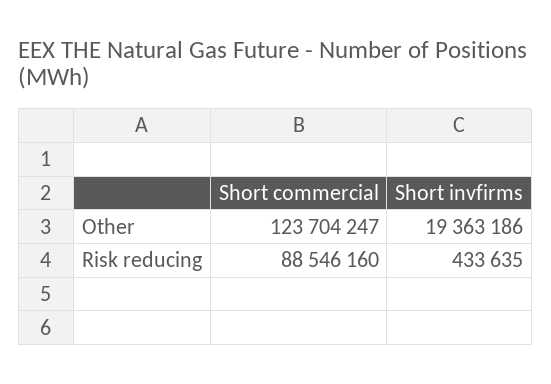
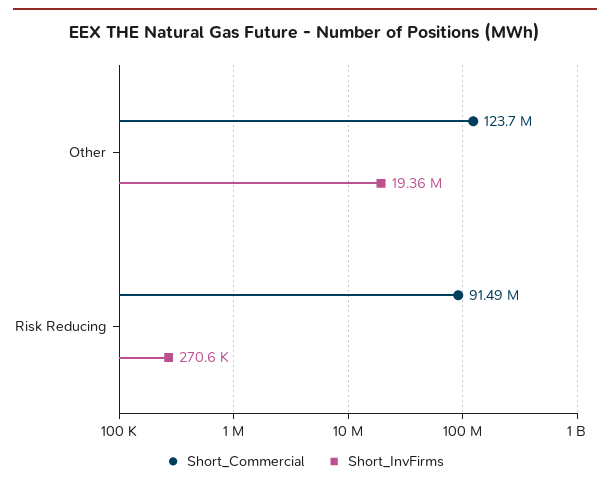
Short commercial, Risk reducing: 88546160 -> 91490000
Short invfirms, Risk reducing: 433635 -> 270600

